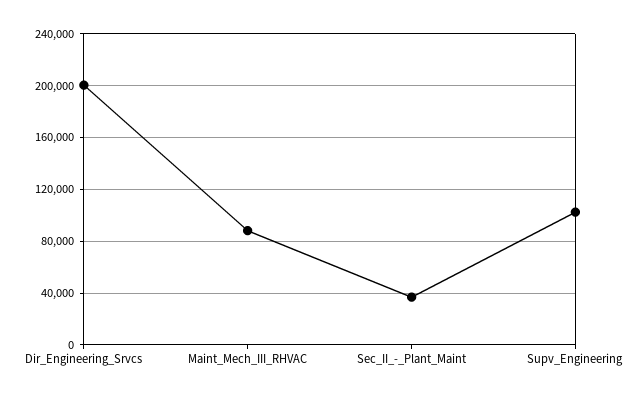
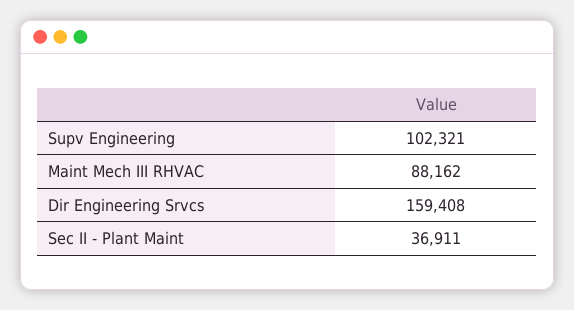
Dir_Engineering_Srvcs: 200000 -> 159408

